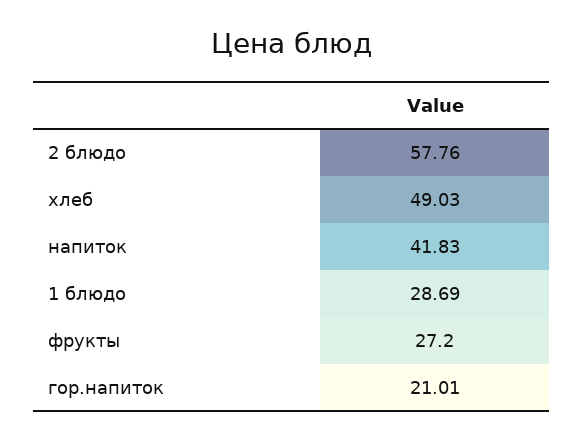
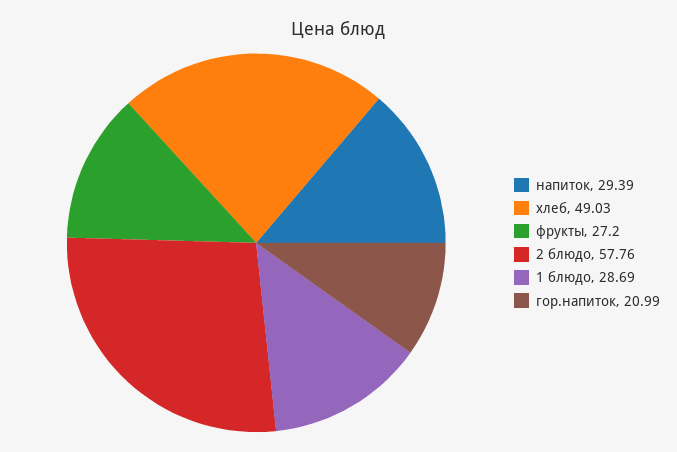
напиток: 41.83 -> 29.39
гор.напиток: 21.01 -> 20.99

